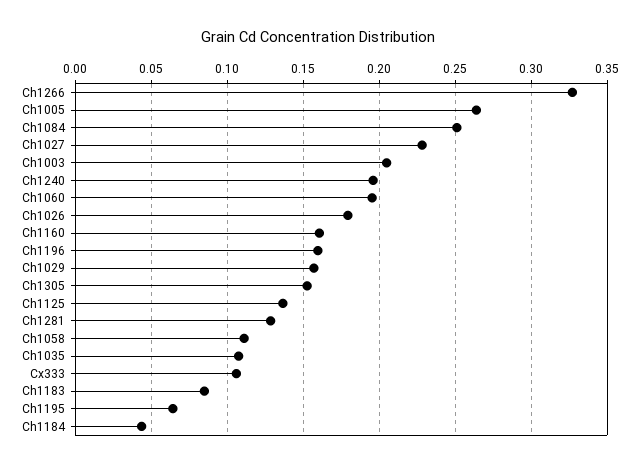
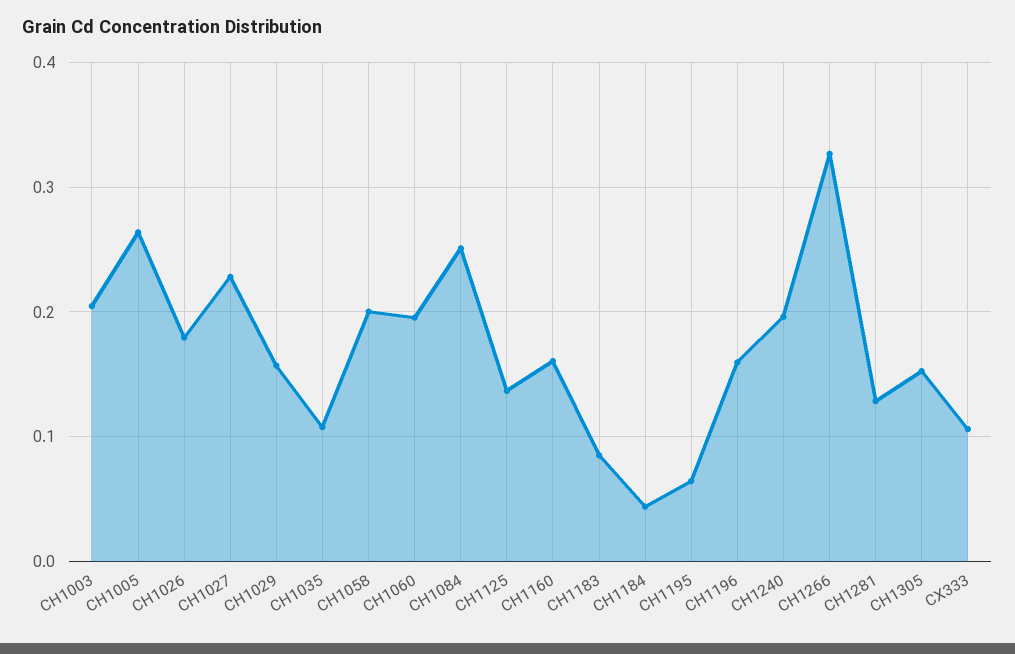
Ch1058: 0.11 -> 0.2

